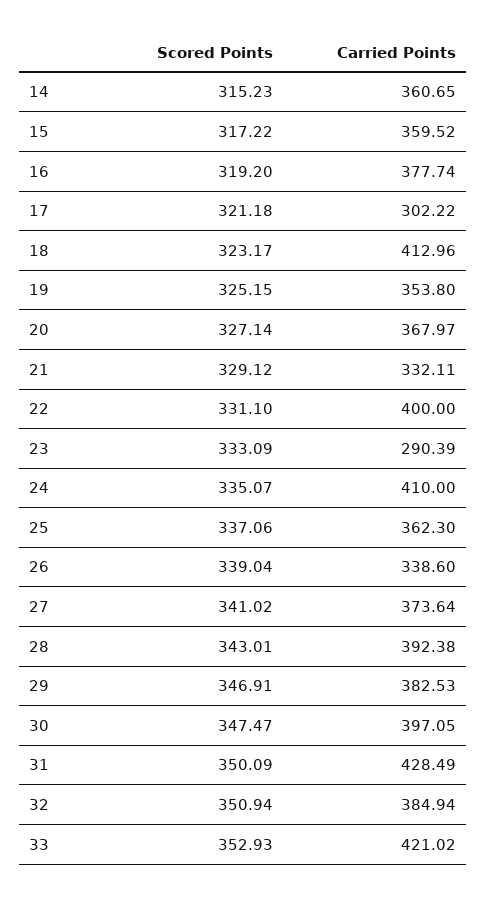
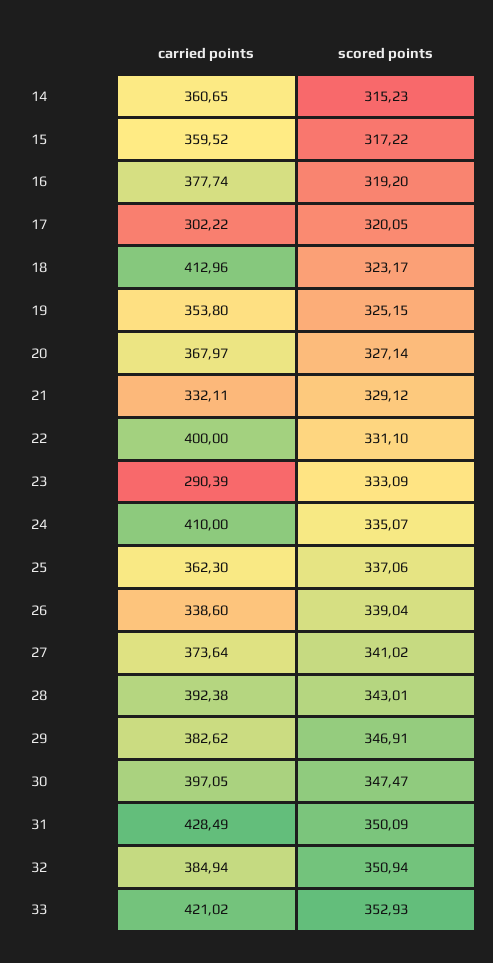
Scored Points, 17: 321.18 -> 320.05
Carried Points, 29: 382.53 -> 382.62

